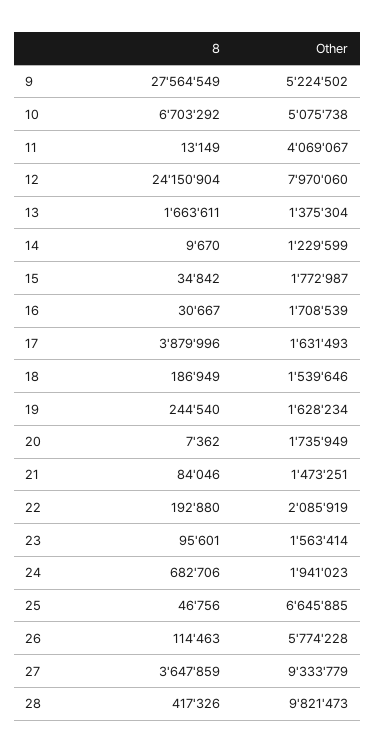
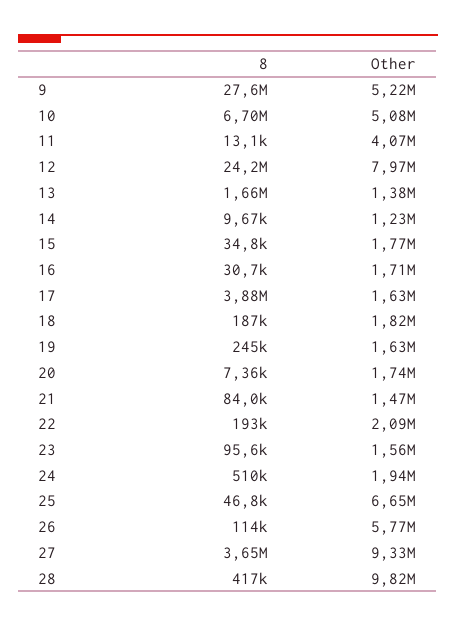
Other, 18: 1539646 -> 1820000
8, 24: 682706 -> 510000

